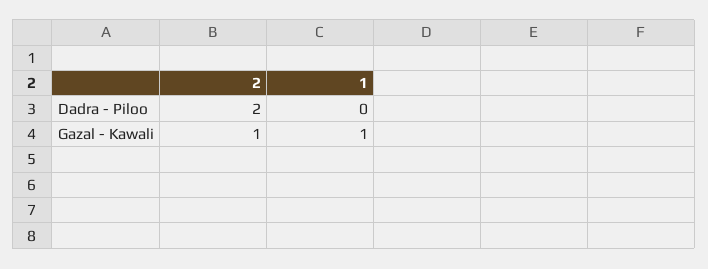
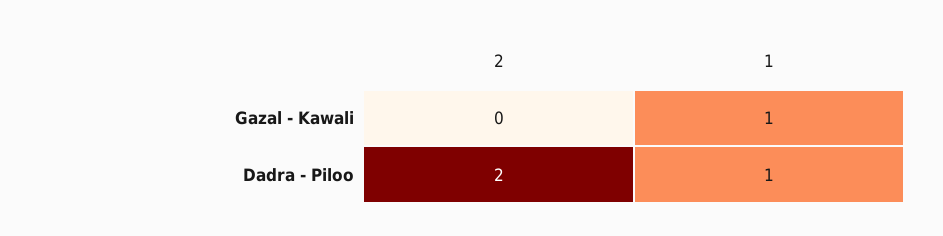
1, Dadra - Piloo: 0 -> 1
2, Gazal - Kawali: 1 -> 0

